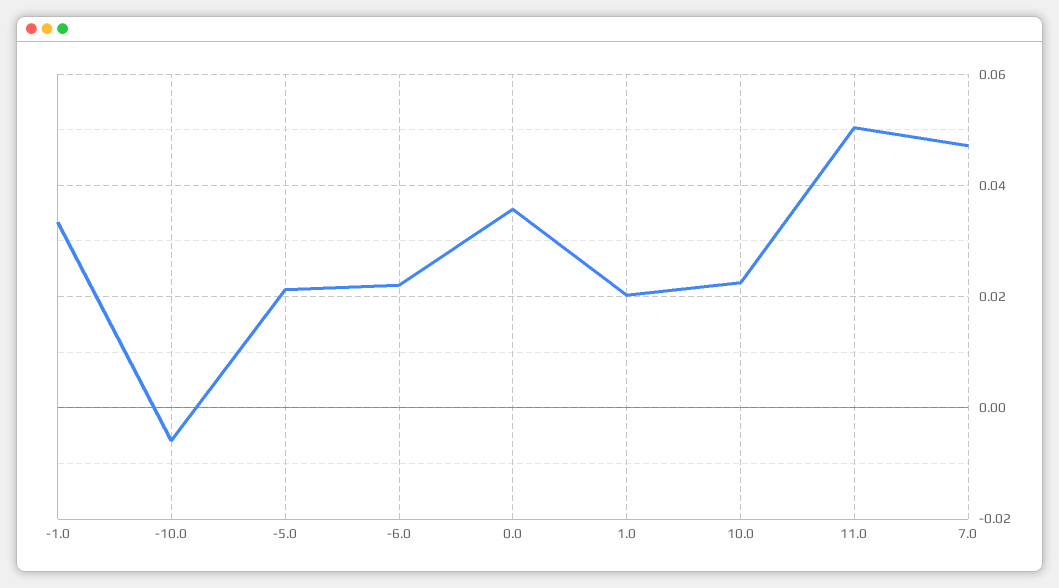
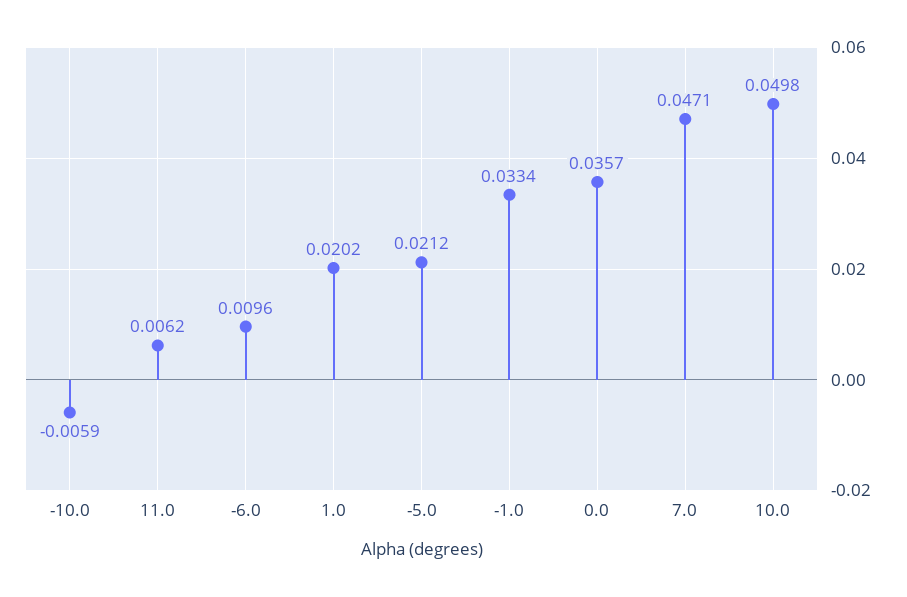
-6.0: 0.022 -> 0.0096
10.0: 0.022 -> 0.0498
11.0: 0.05 -> 0.0062

